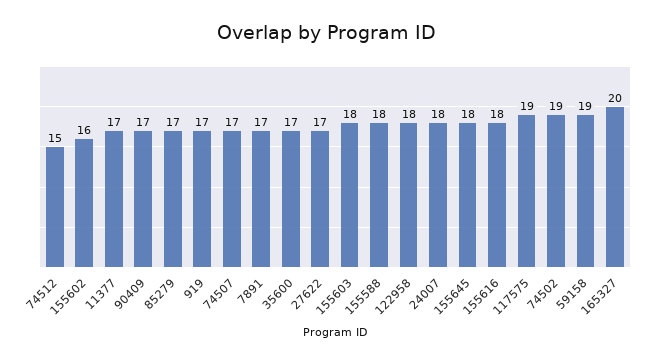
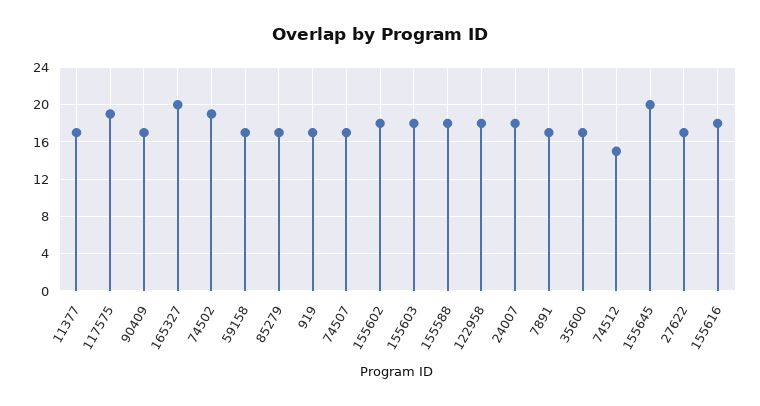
155602: 16 -> 18
155645: 18 -> 20
59158: 19 -> 17

